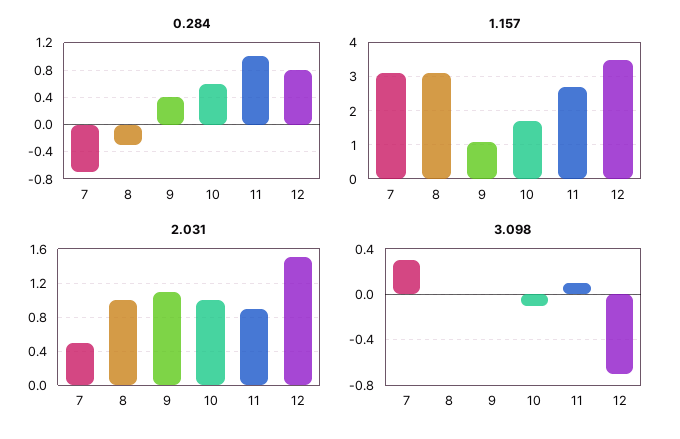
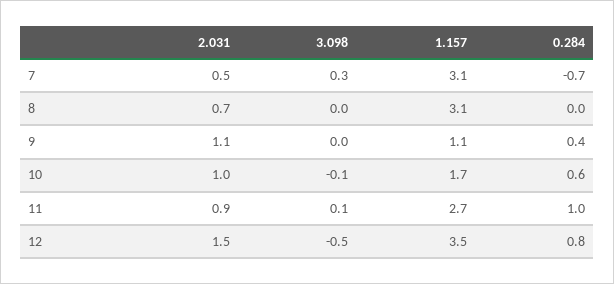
0.284, 8: -0.3 -> 0
2.031, 8: 1 -> 0.7
3.098, 12: -0.7 -> -0.5

